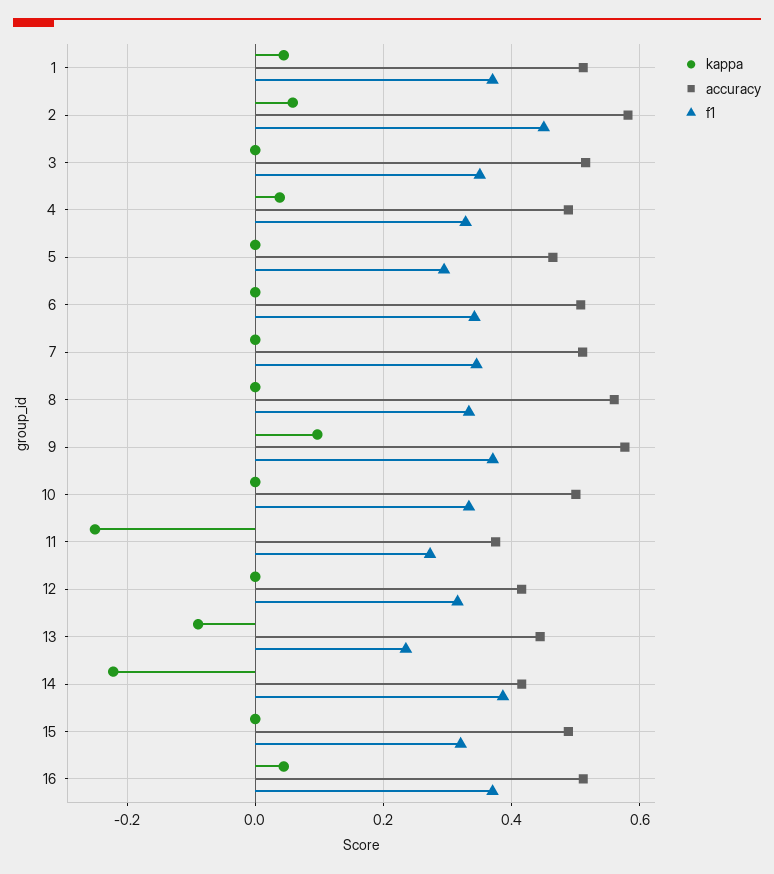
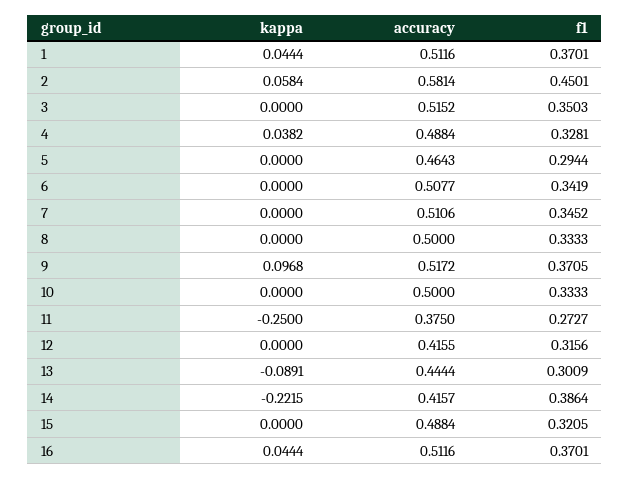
accuracy, 8: 0.56 -> 0.5
accuracy, 9: 0.58 -> 0.5172
f1, 13: 0.24 -> 0.3009

